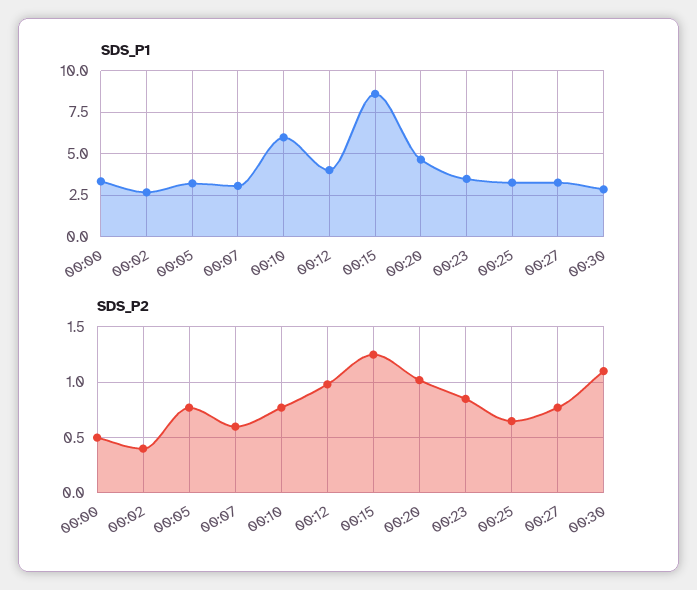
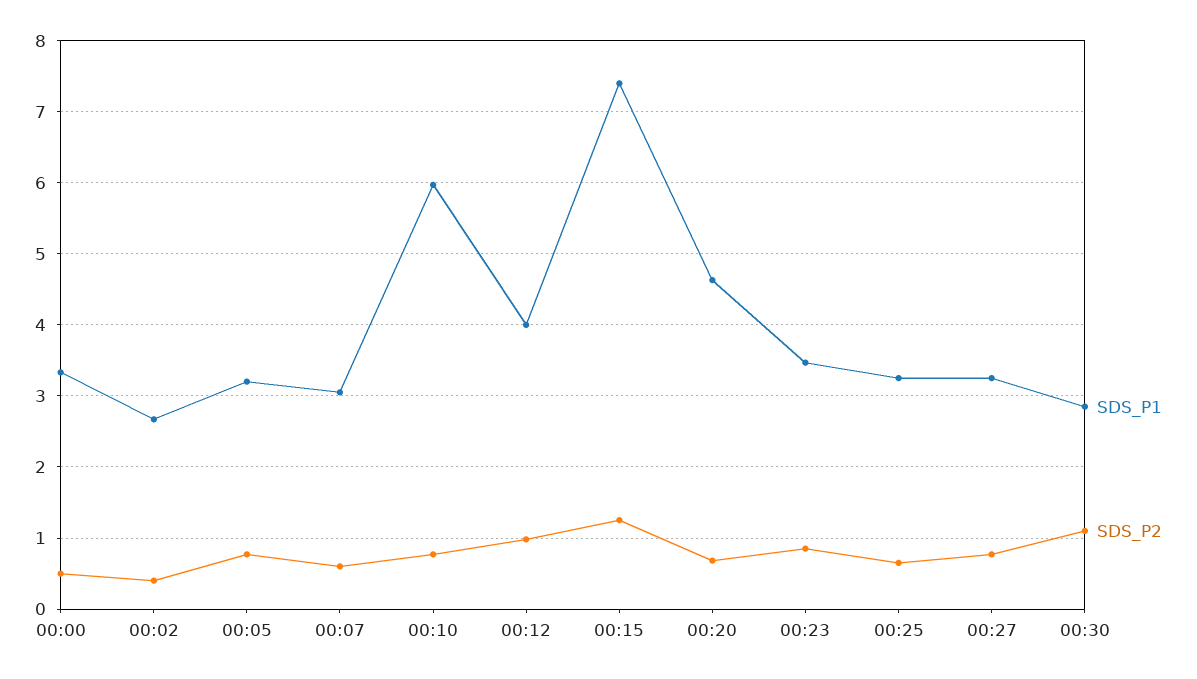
SDS_P1, 00:15: 8.5 -> 7.4
SDS_P2, 00:20: 1 -> 0.7

